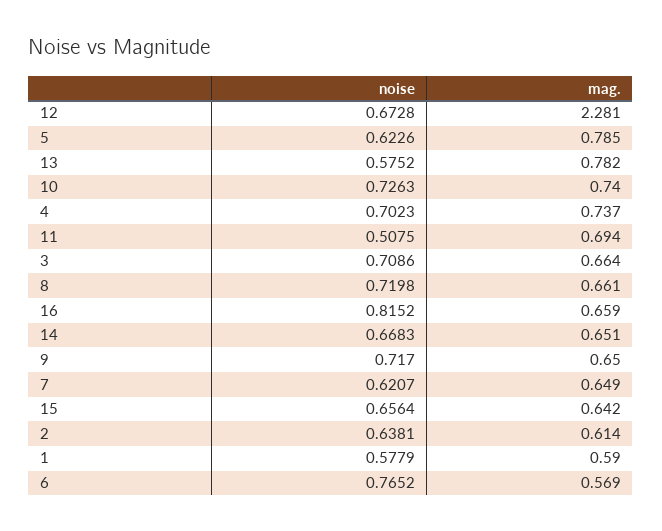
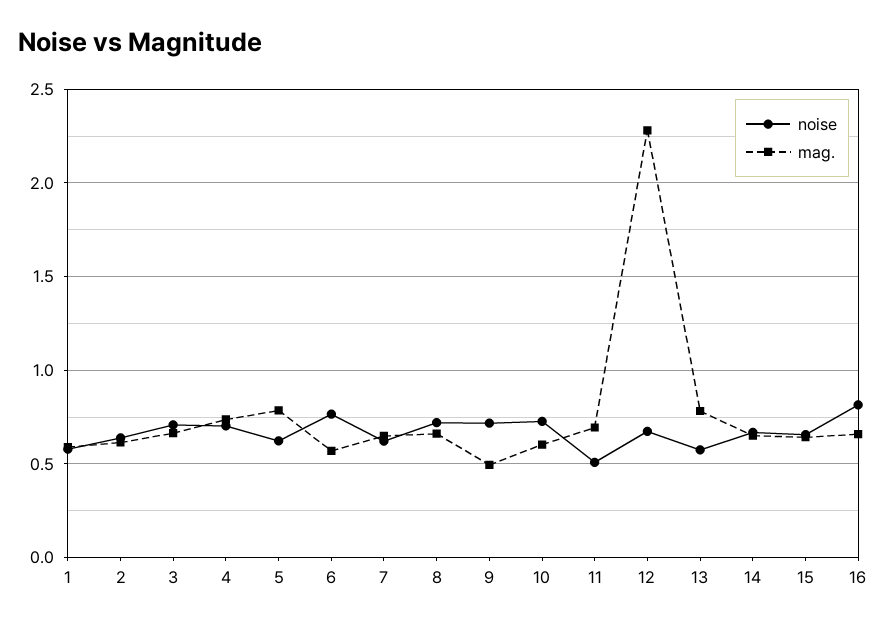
mag., 10: 0.74 -> 0.6
mag., 9: 0.65 -> 0.5

